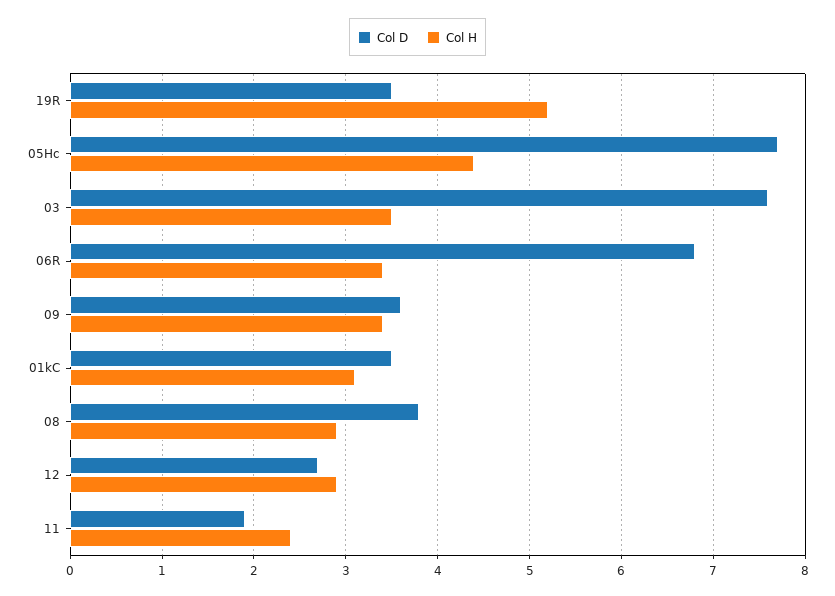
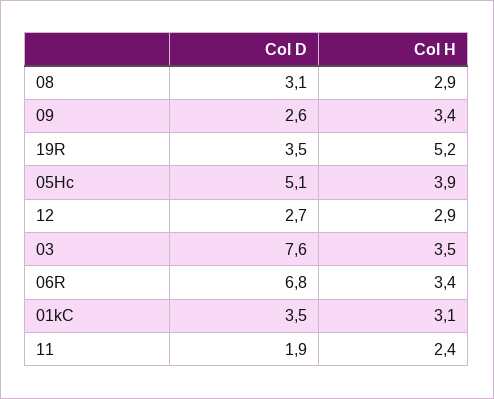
Col D, 05Hc: 7.7 -> 5.1
Col H, 05Hc: 4.4 -> 3.9
Col D, 09: 3.6 -> 2.6
Col D, 08: 3.8 -> 3.1

